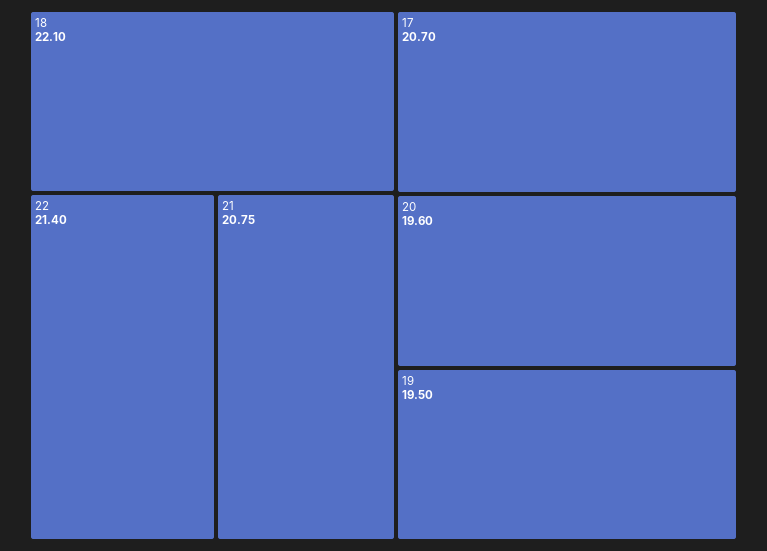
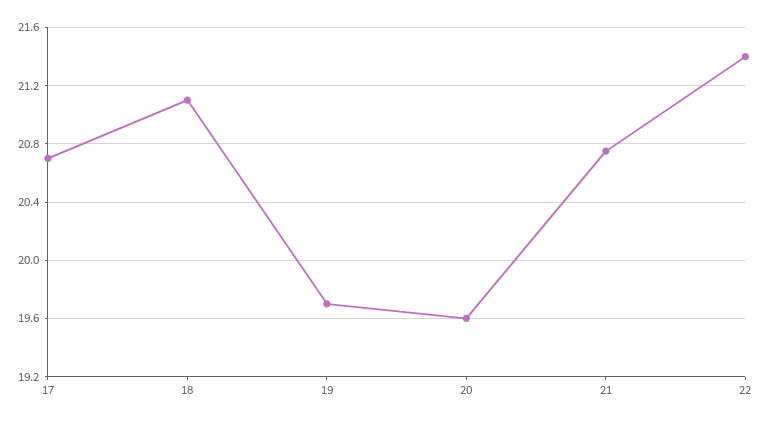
18: 22.1 -> 21.1
19: 19.5 -> 19.7

